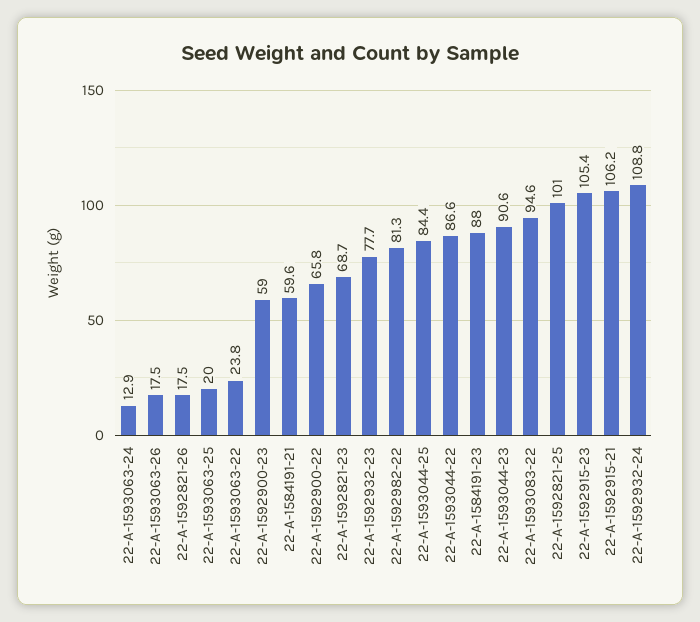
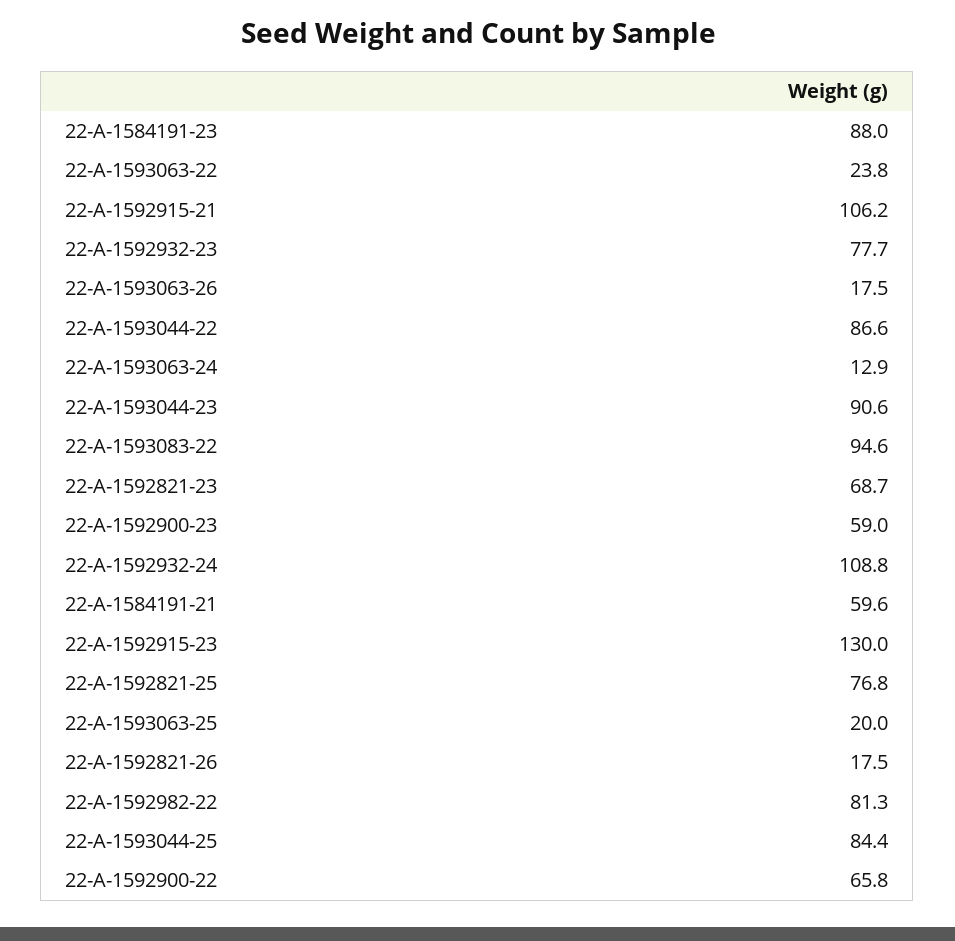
22-A-1592821-25: 101 -> 76.8
22-A-1592915-23: 105.4 -> 130

